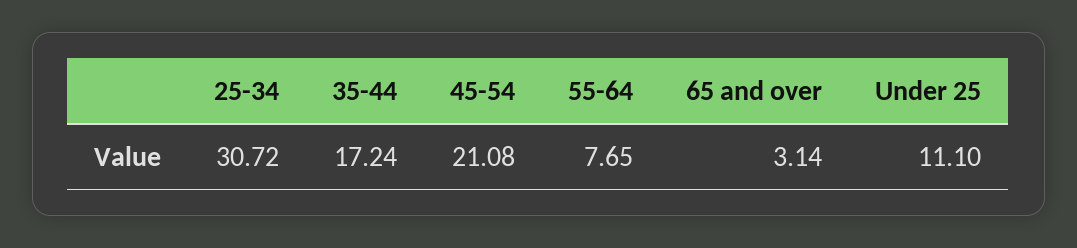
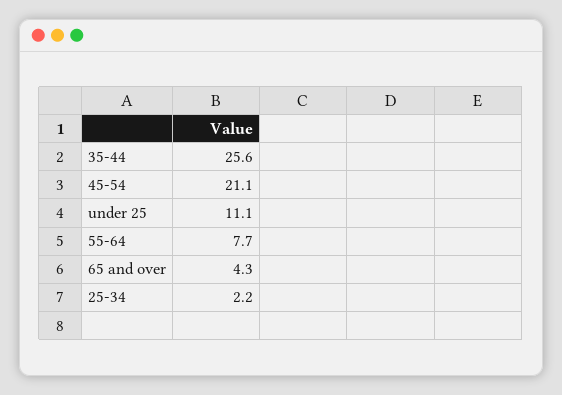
25-34: 30.72 -> 2.2
35-44: 17.24 -> 25.6
65 and over: 3.14 -> 4.3

